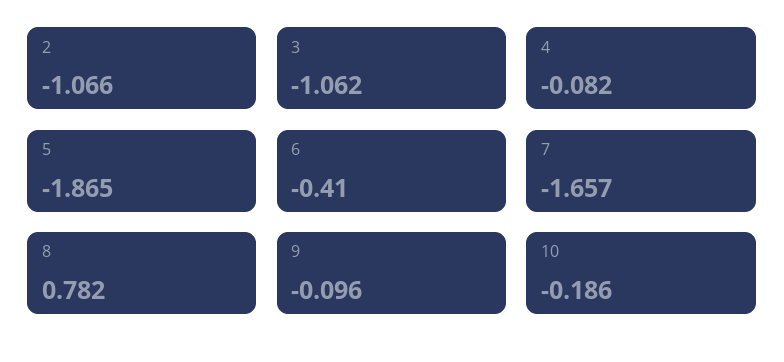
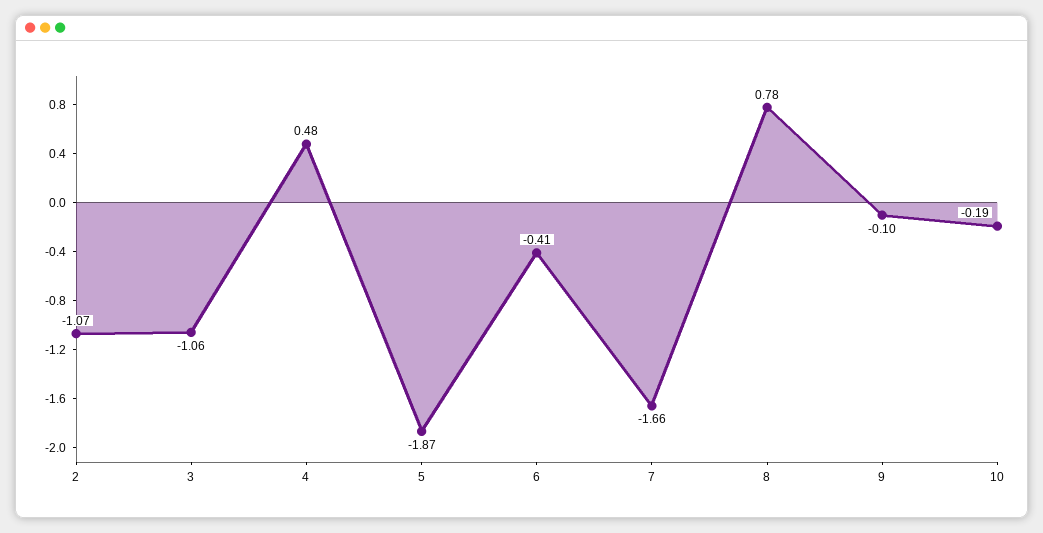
4: -0.082 -> 0.48

